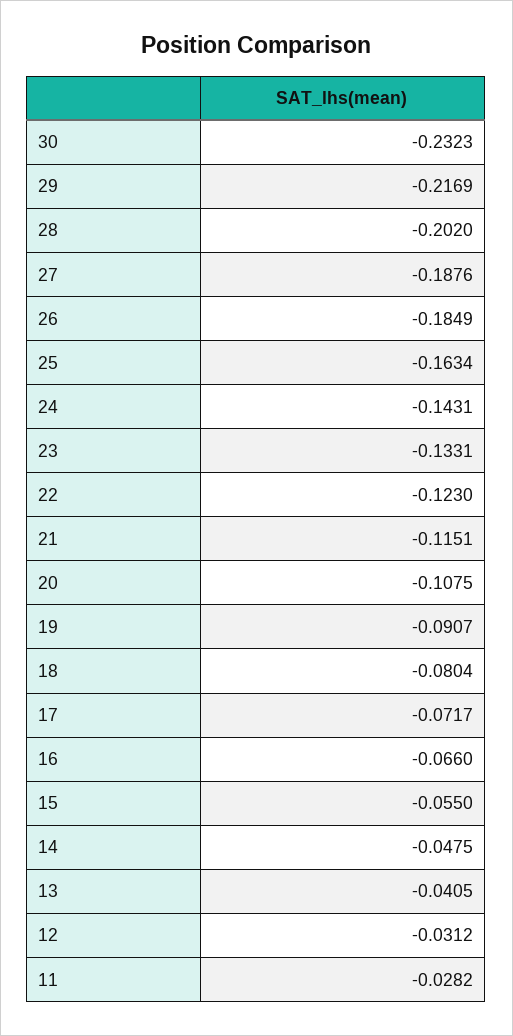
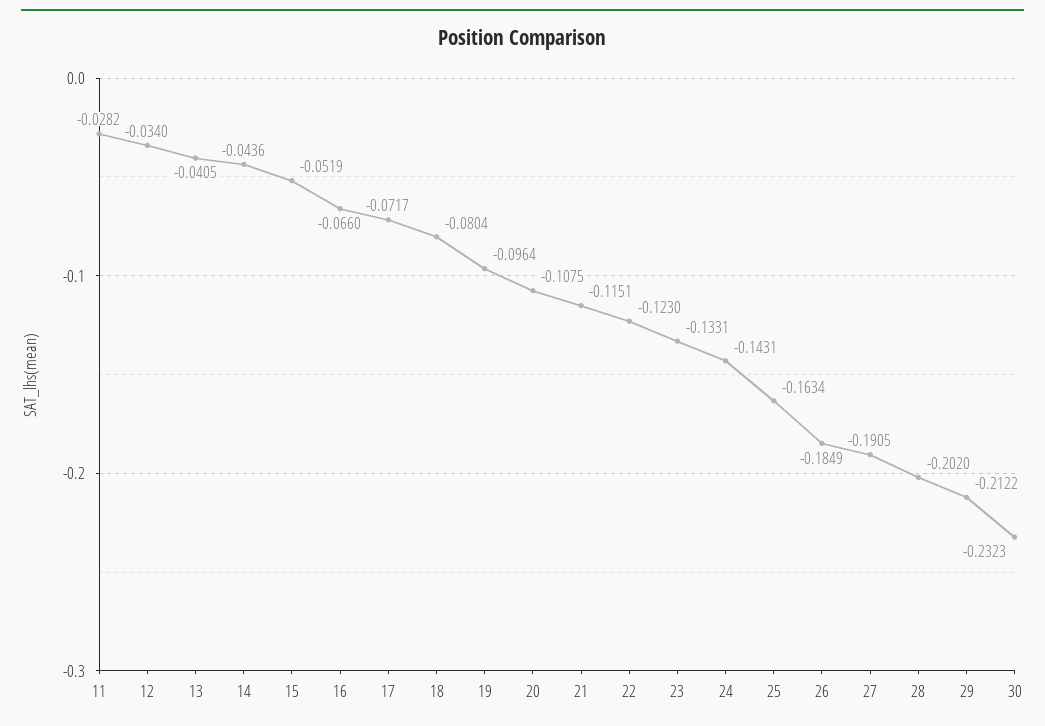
29: -0.2169 -> -0.2122
27: -0.1876 -> -0.1905
19: -0.0907 -> -0.0964
15: -0.055 -> -0.0519
14: -0.0475 -> -0.0436
12: -0.0312 -> -0.034

